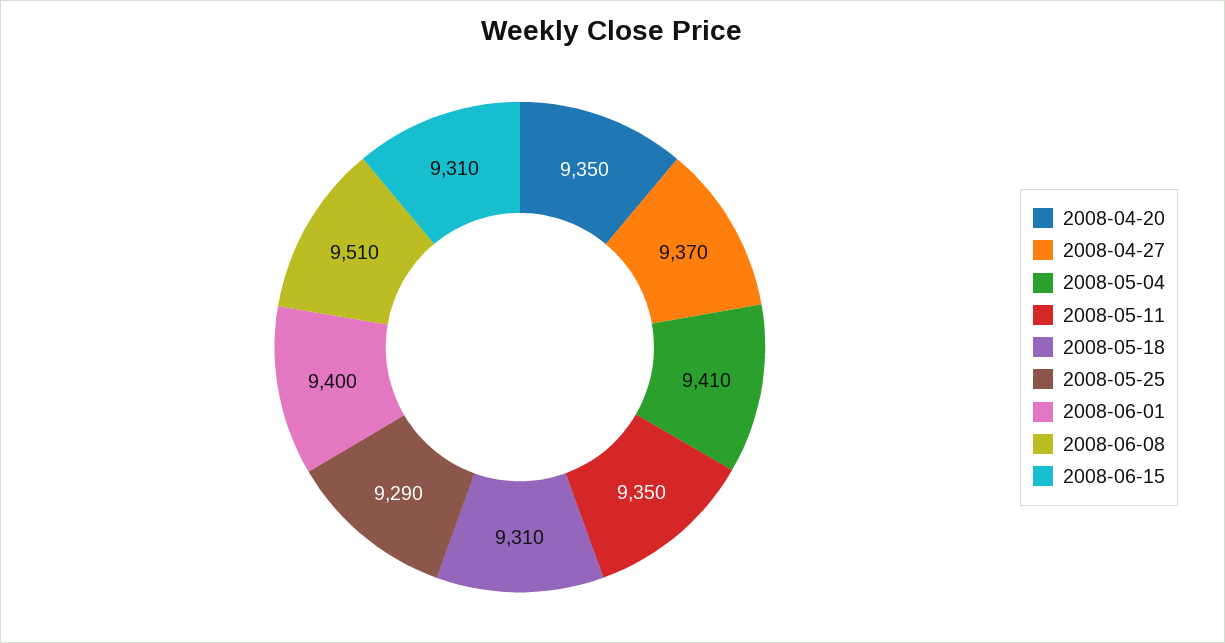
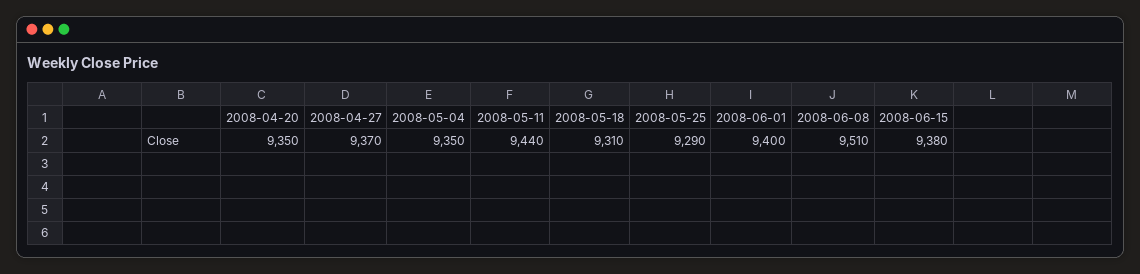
2008-05-04: 9410 -> 9350
2008-05-11: 9350 -> 9440
2008-06-15: 9310 -> 9380

